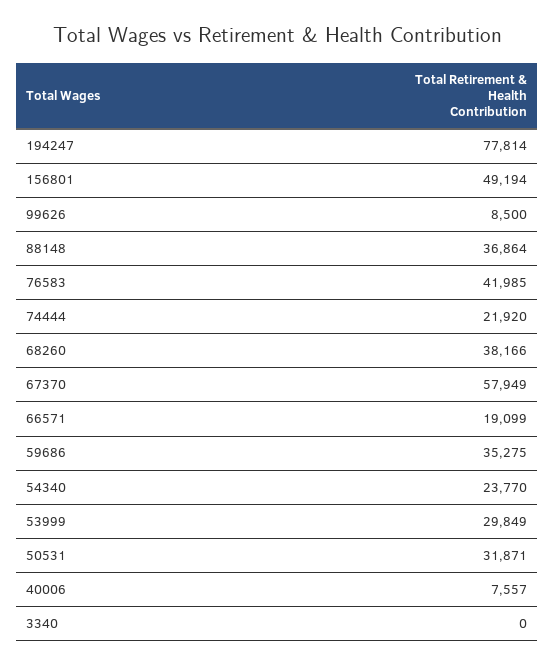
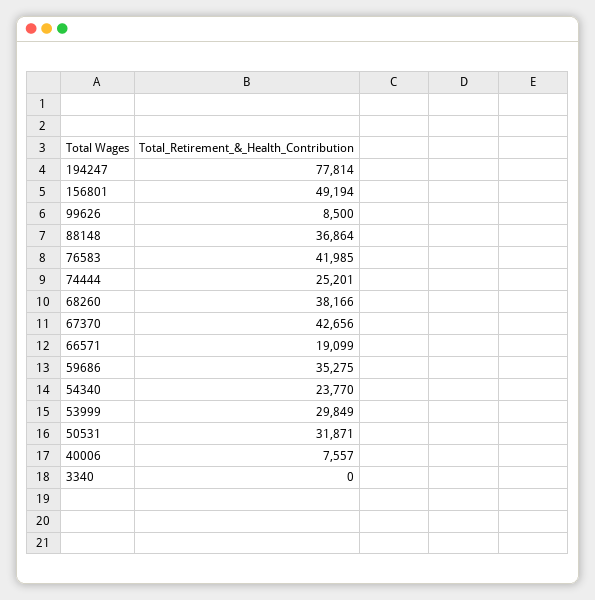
74444: 21920 -> 25201
67370: 57949 -> 42656

